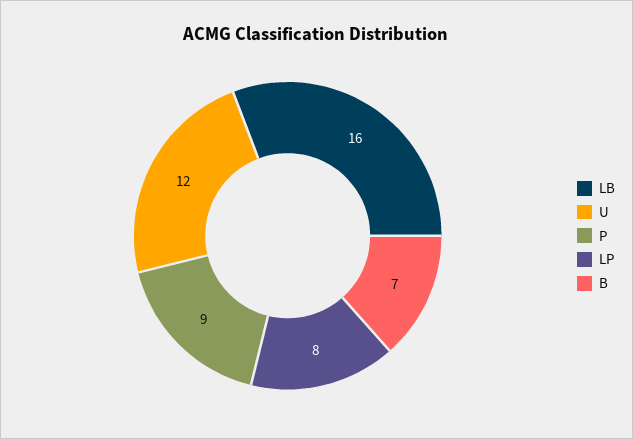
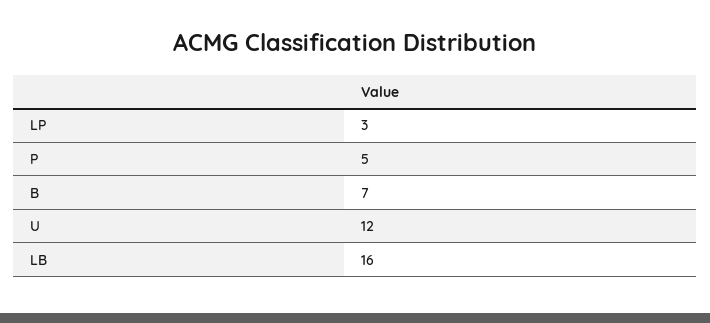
P: 9 -> 5
LP: 8 -> 3

